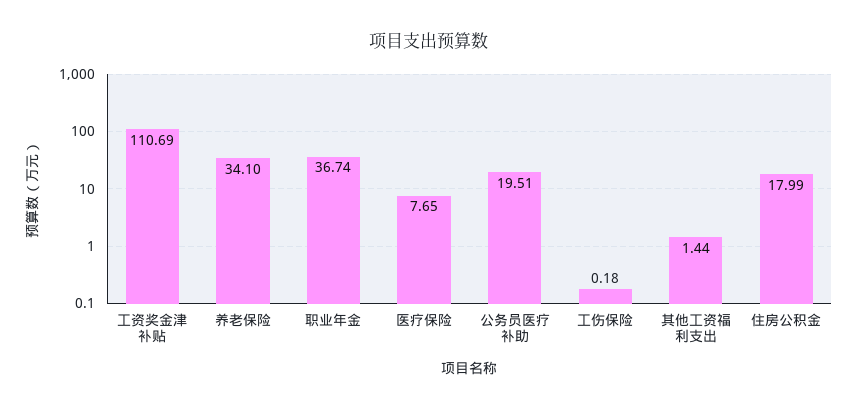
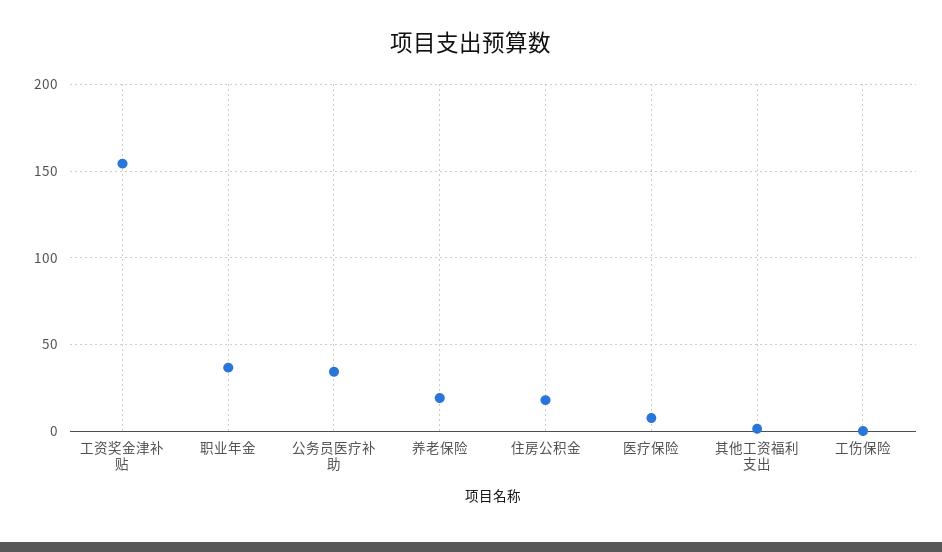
工资奖金津补贴: 110.69 -> 155
养老保险: 34.1 -> 20
公务员医疗补助: 19.51 -> 35

